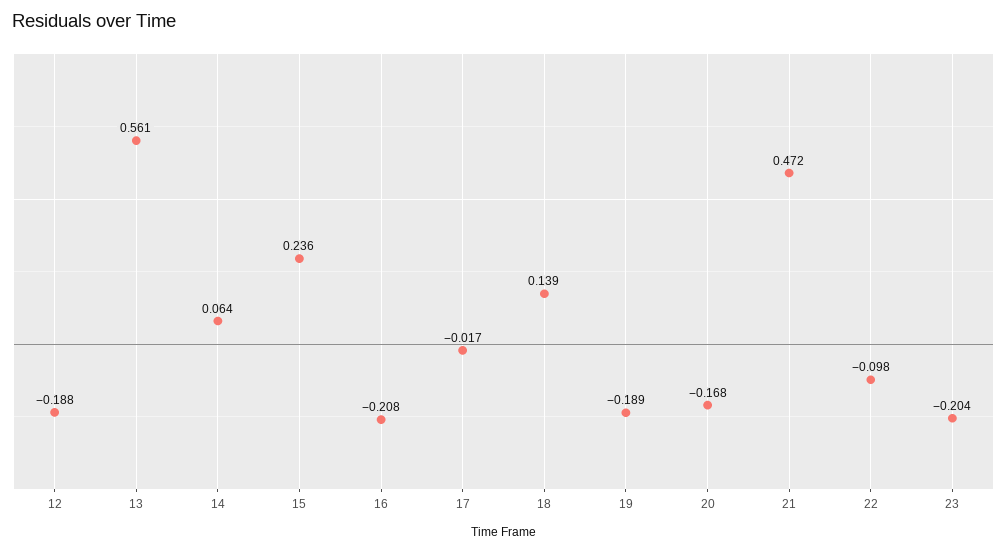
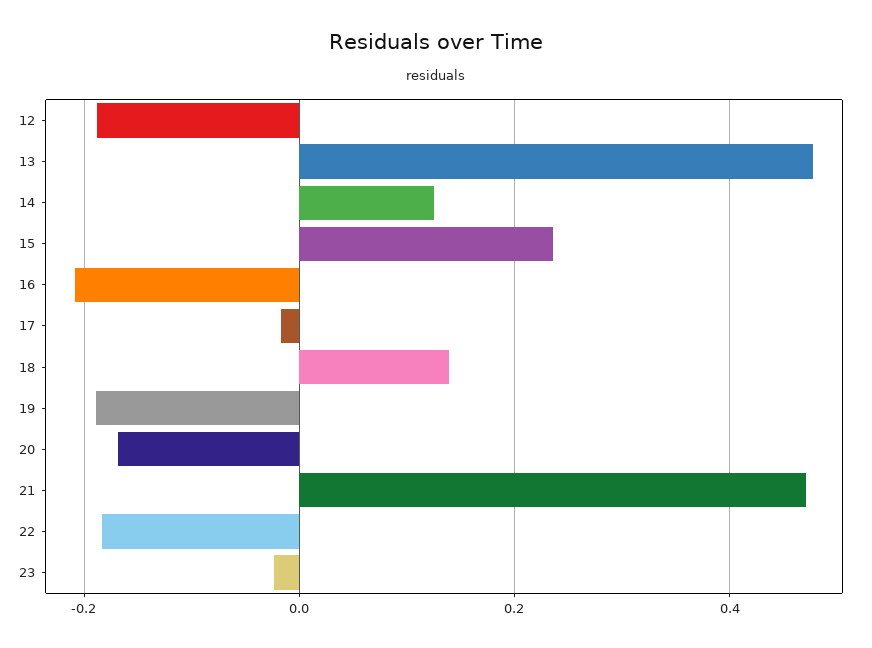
13: 0.561 -> 0.48
14: 0.064 -> 0.12
22: -0.098 -> -0.18
23: -0.204 -> -0.02

